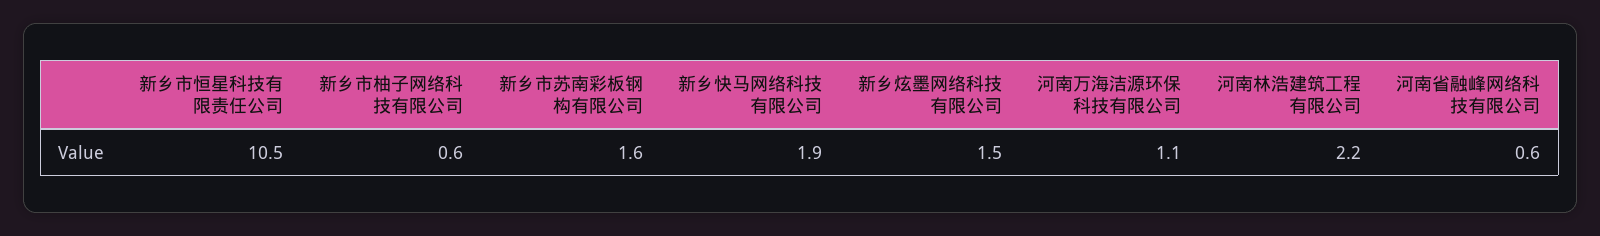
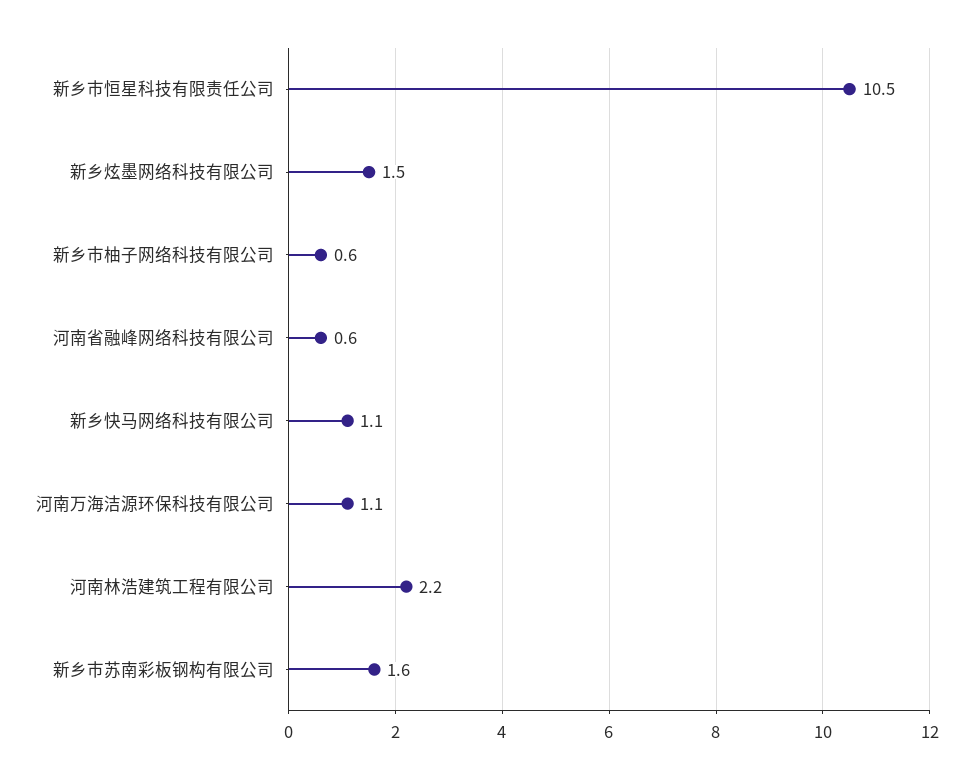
新乡快马网络科技有限公司: 1.9 -> 1.1

